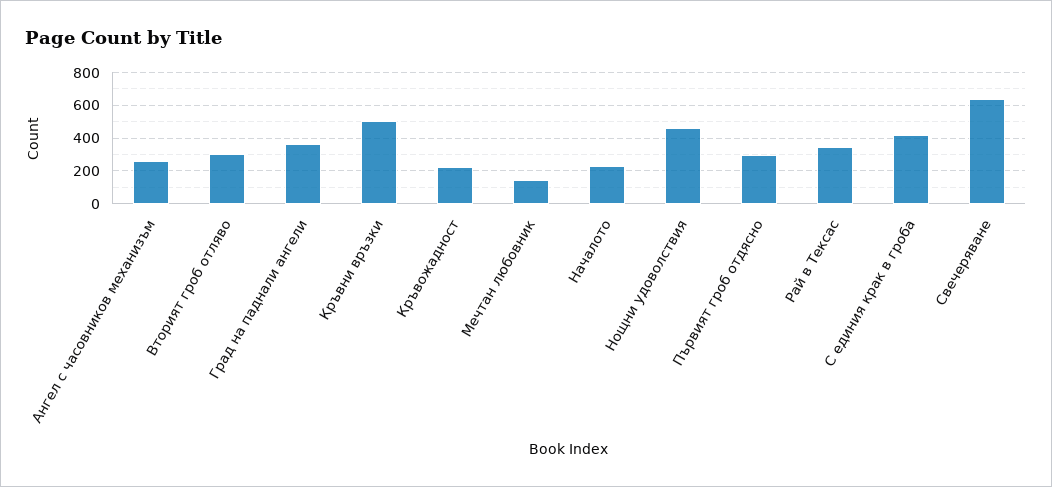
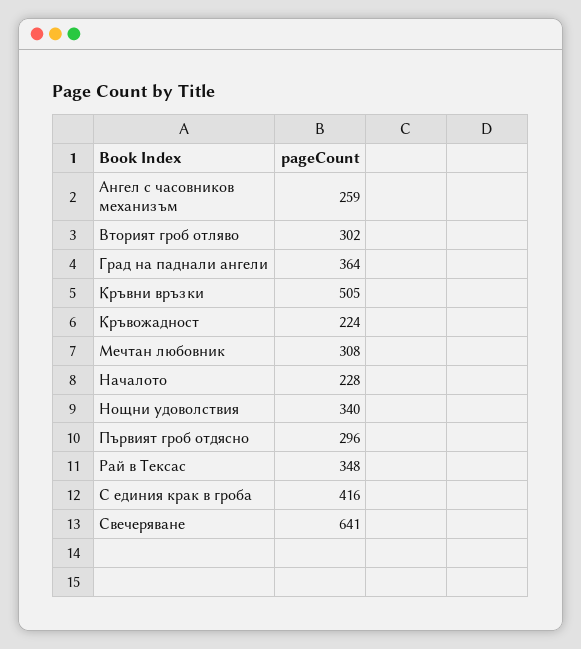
Мечтан любовник: 150 -> 308
Нощни удоволствия: 450 -> 340

